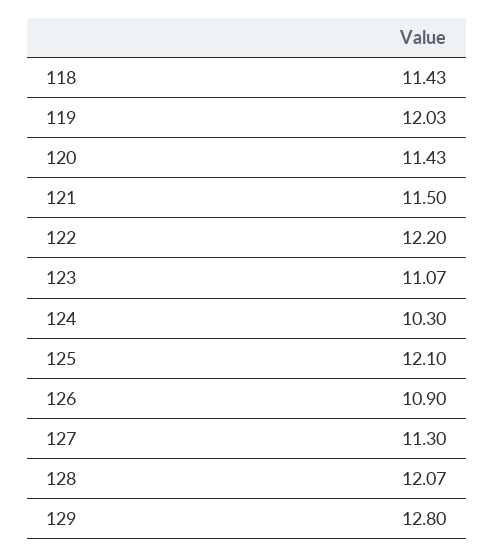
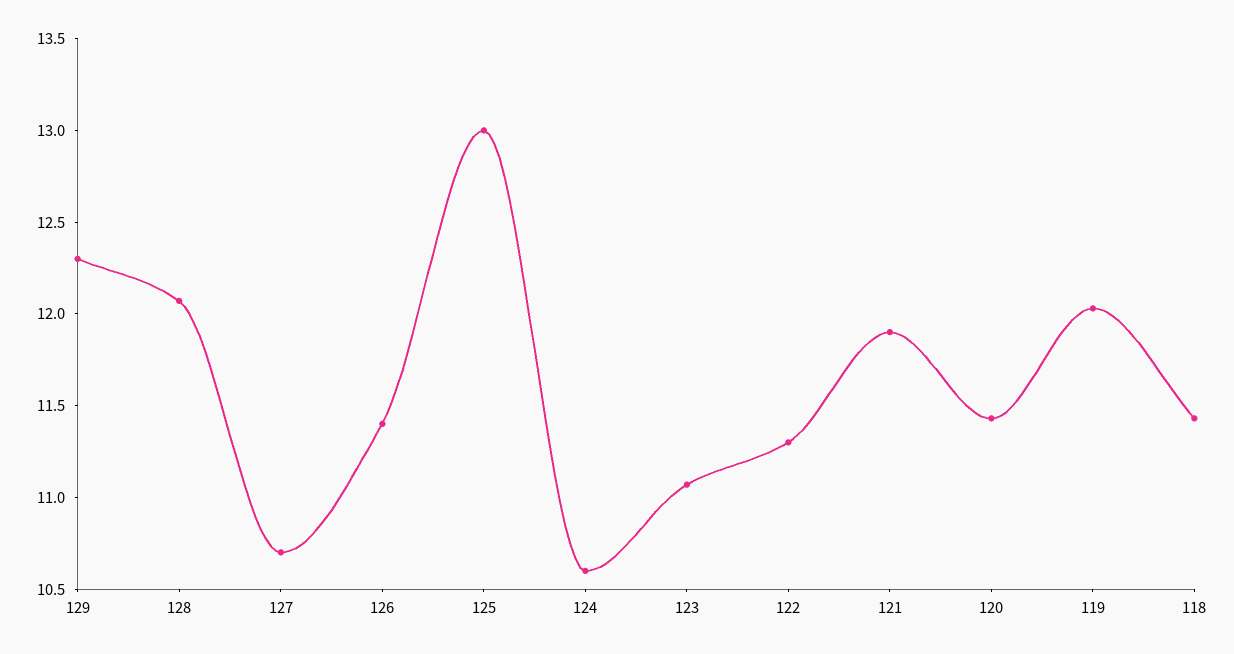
121: 11.5 -> 11.9
122: 12.2 -> 11.3
124: 10.3 -> 10.6
125: 12.1 -> 13
126: 10.9 -> 11.4
127: 11.3 -> 10.7
129: 12.8 -> 12.3

